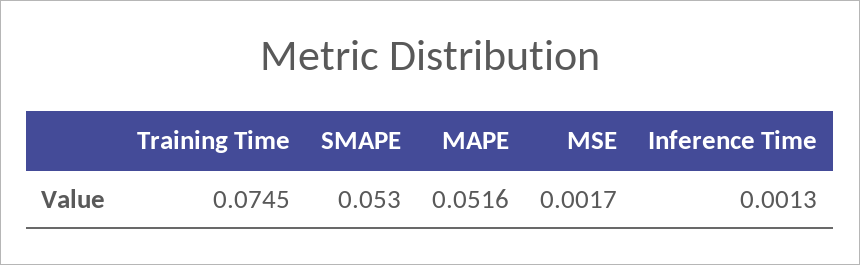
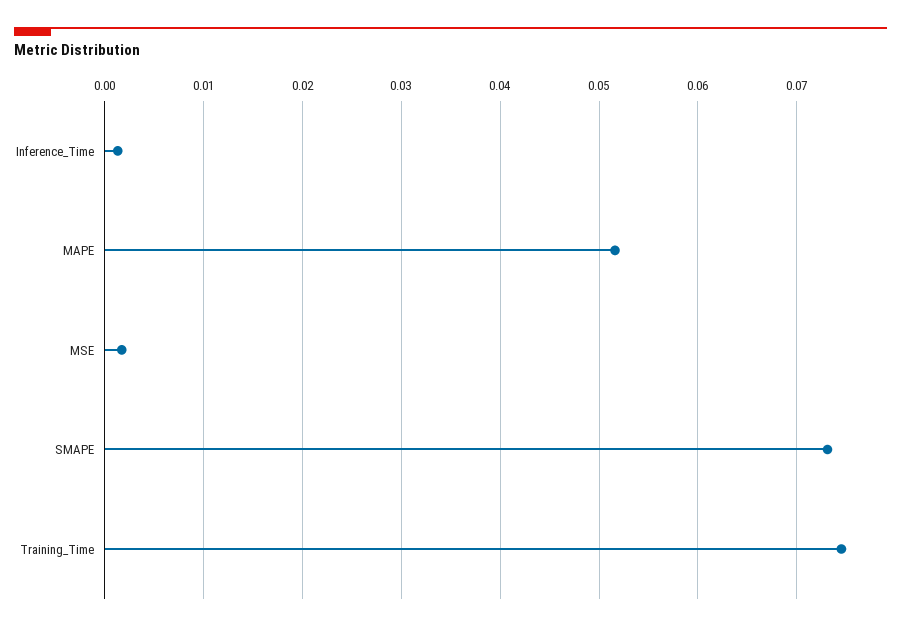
SMAPE: 0.053 -> 0.073

